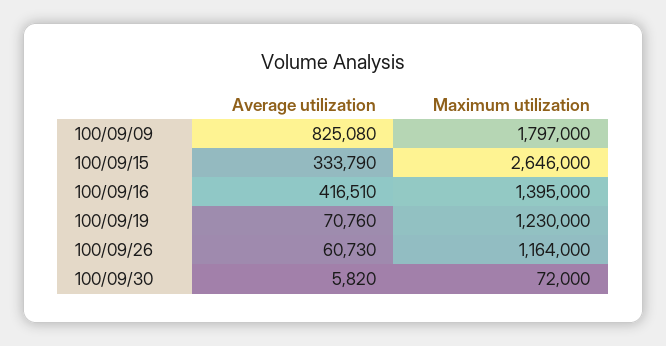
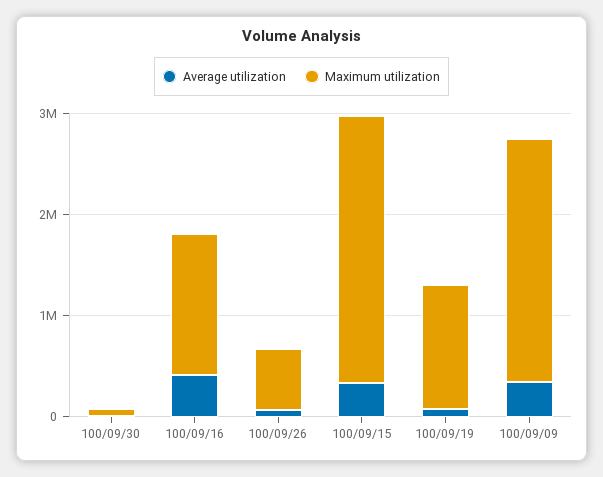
Average utilization, 100/09/09: 825080 -> 400000
Maximum utilization, 100/09/09: 1797000 -> 2400000
Maximum utilization, 100/09/26: 1164000 -> 600000

